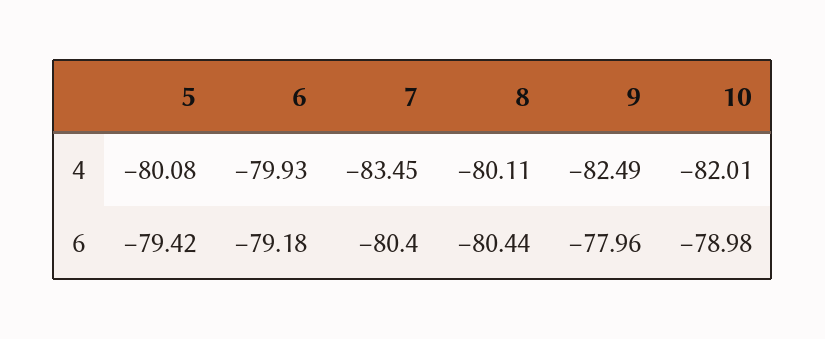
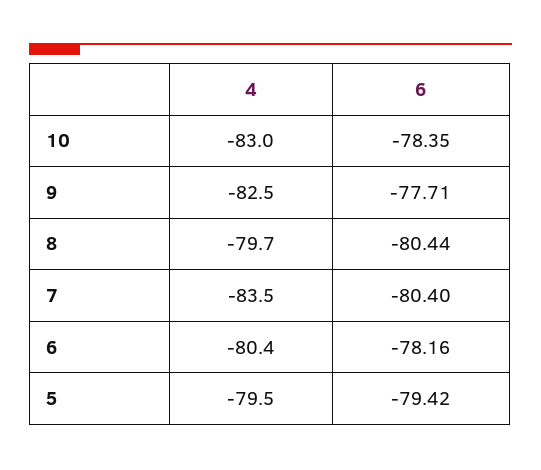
5, 4: -80.08 -> -79.5
6, 4: -79.93 -> -80.4
8, 4: -80.11 -> -79.7
10, 4: -82.01 -> -83
6, 6: -79.18 -> -78.16
9, 6: -77.96 -> -77.71
10, 6: -78.98 -> -78.35

